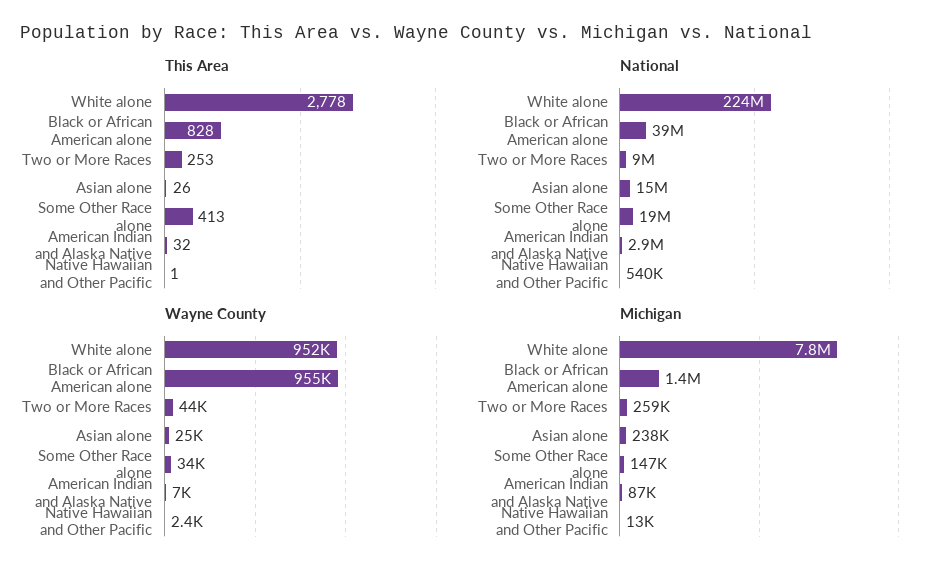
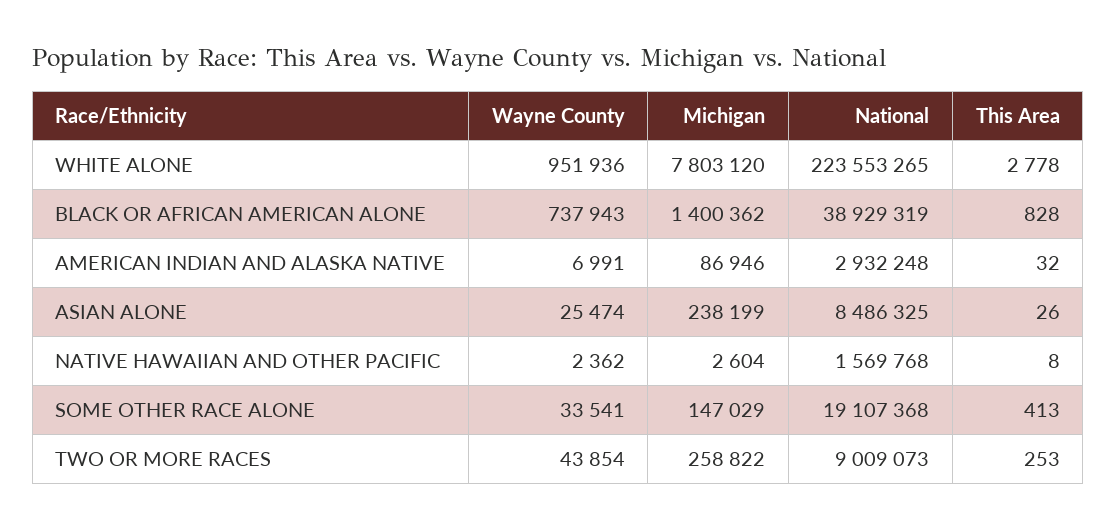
This Area, Native Hawaiian and Other Pacific: 1 -> 8
National, Asian alone: 15000000 -> 8486325
National, Native Hawaiian and Other Pacific: 540000 -> 1569768
Wayne County, Black or African American alone: 955000 -> 737943
Michigan, Native Hawaiian and Other Pacific: 13000 -> 2604

